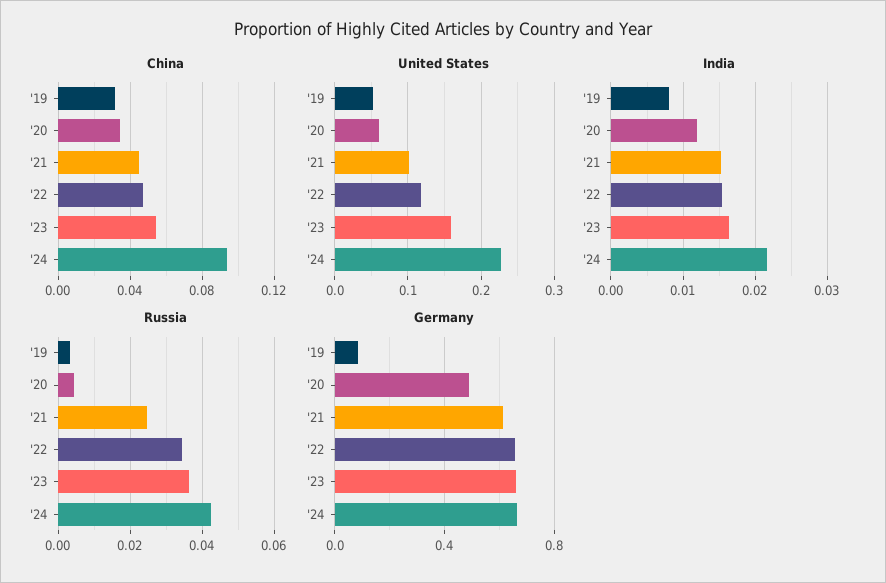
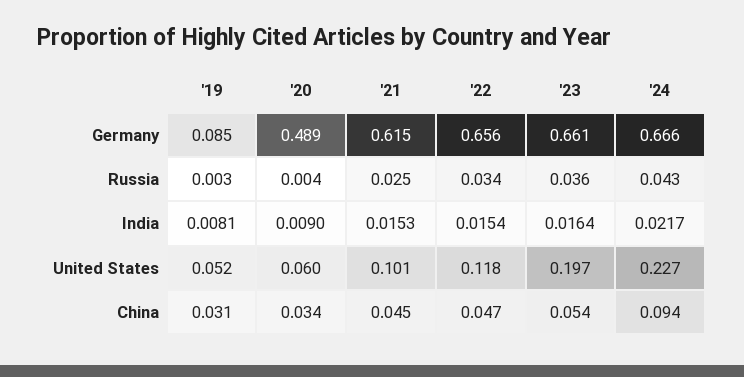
United States, '23: 0.16 -> 0.197
India, '20: 0.012 -> 0.009

